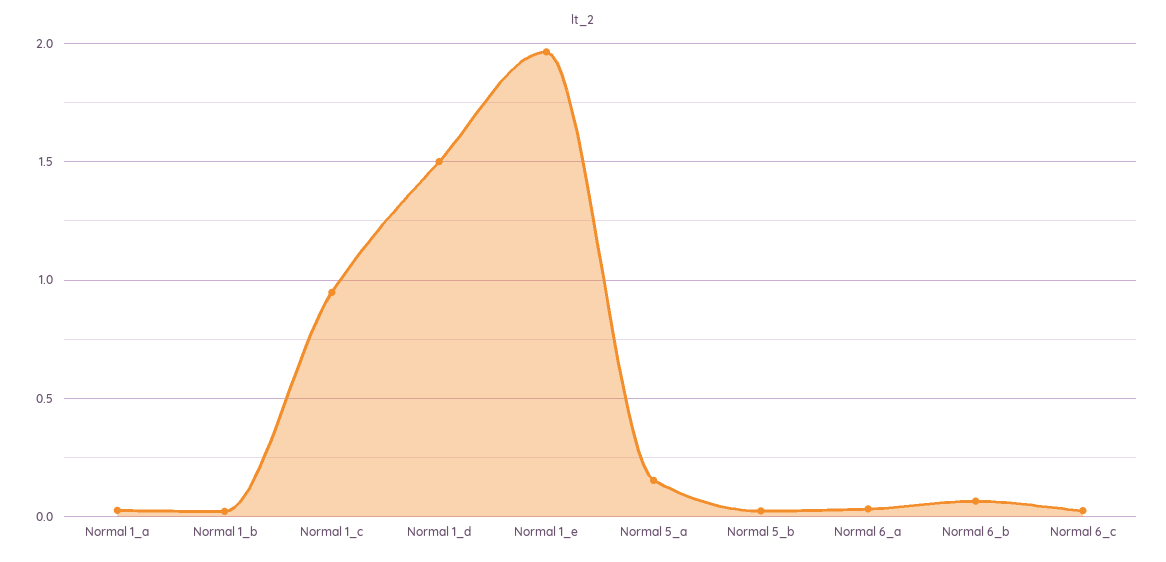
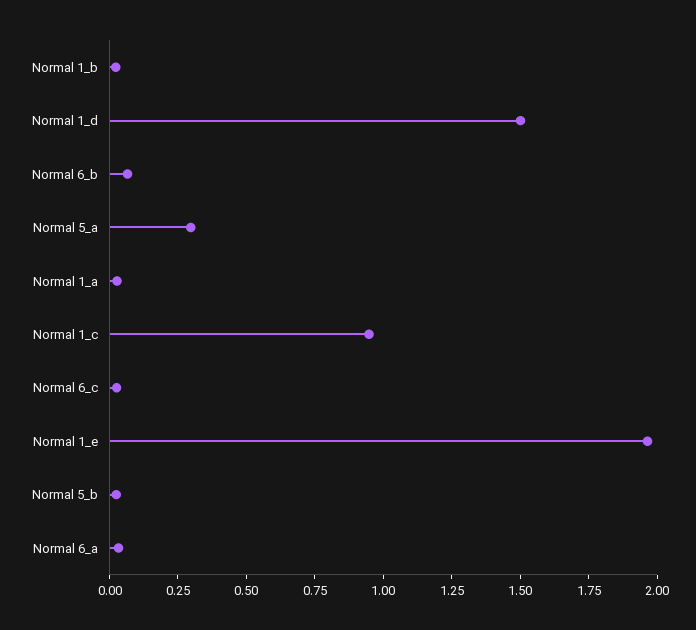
Normal 5_a: 0.15 -> 0.3

